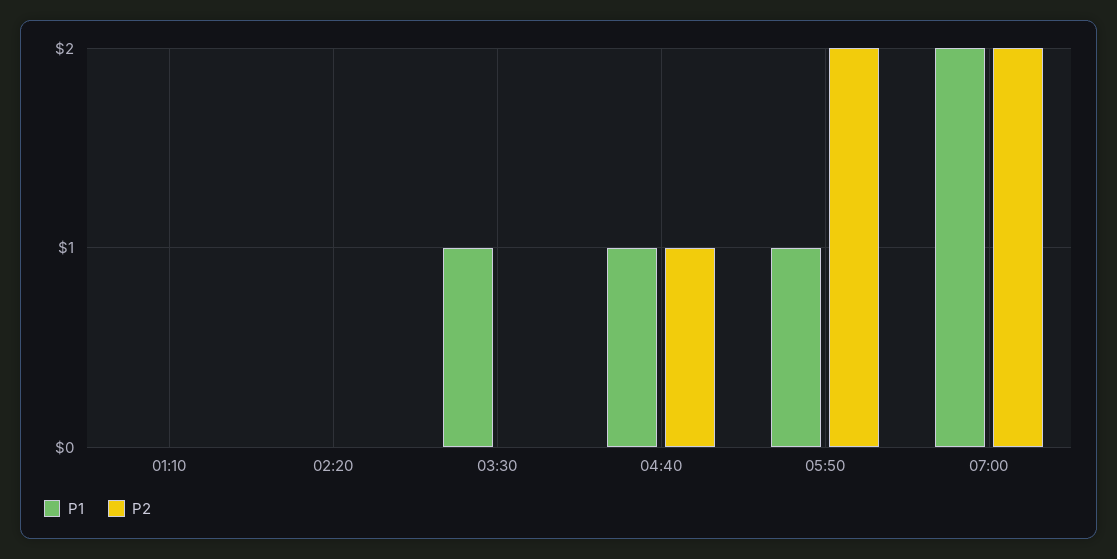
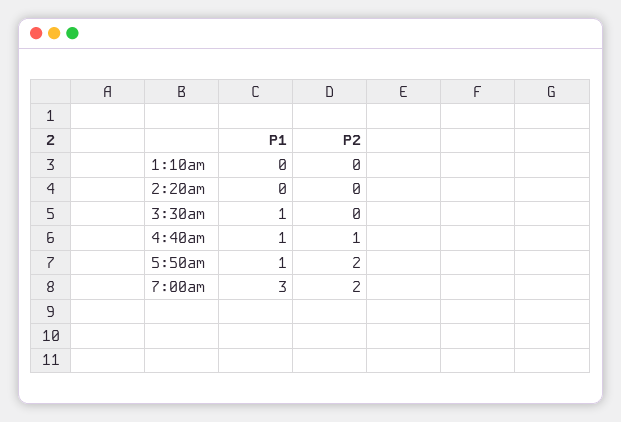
P1, 07:00: 2 -> 3

